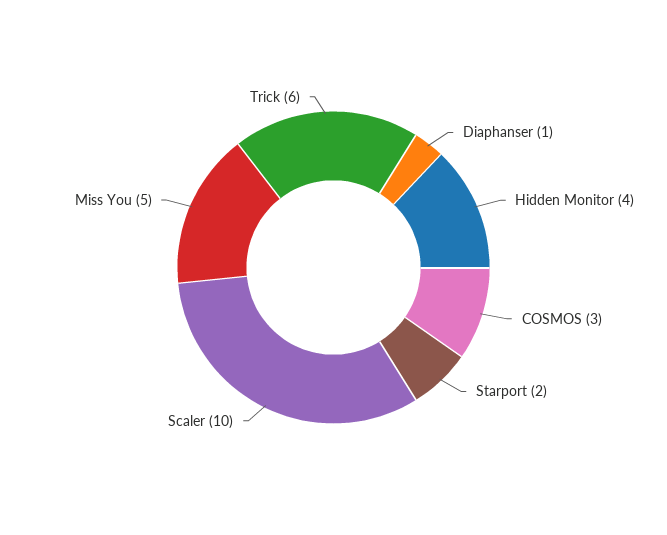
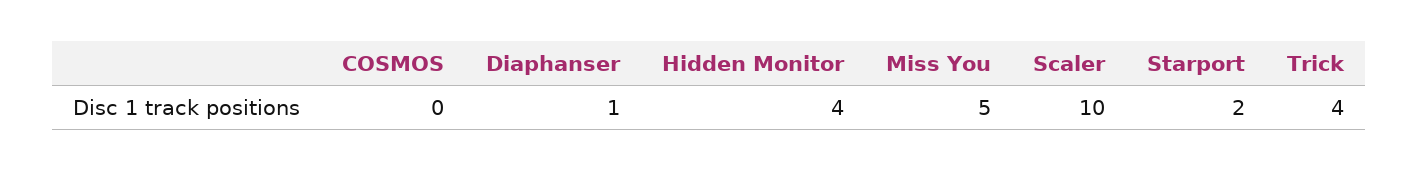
COSMOS: 3 -> 0
Trick: 6 -> 4

